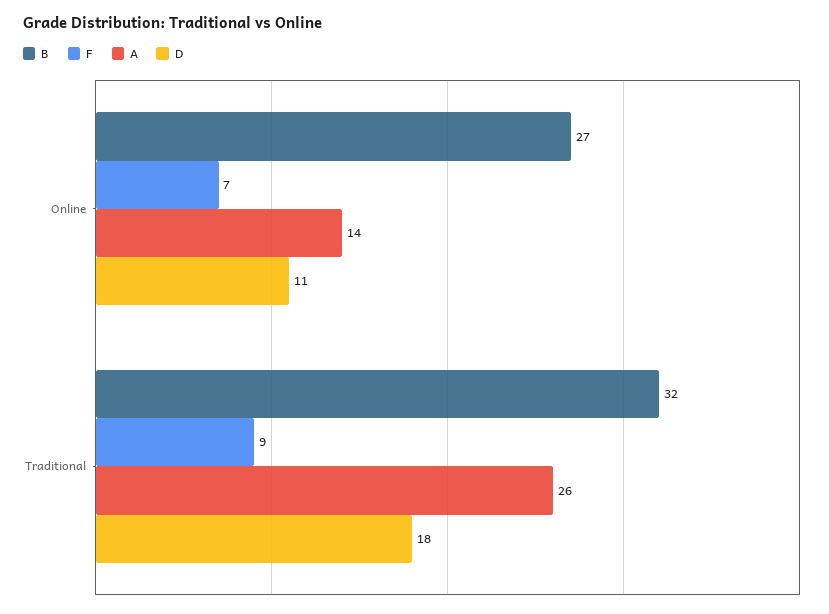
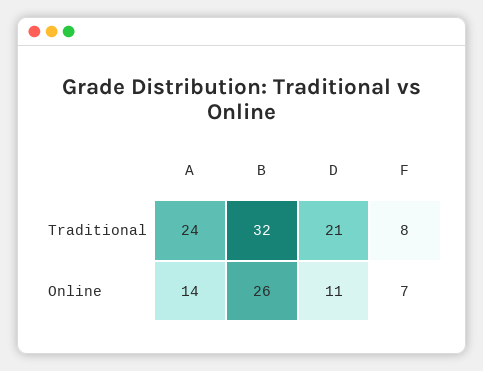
B, Online: 27 -> 26
F, Traditional: 9 -> 8
A, Traditional: 26 -> 24
D, Traditional: 18 -> 21

